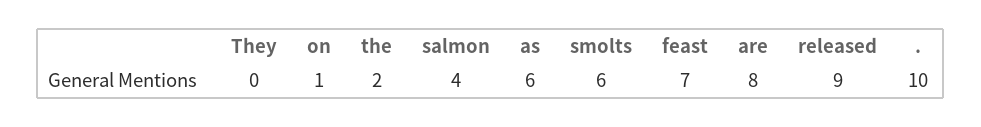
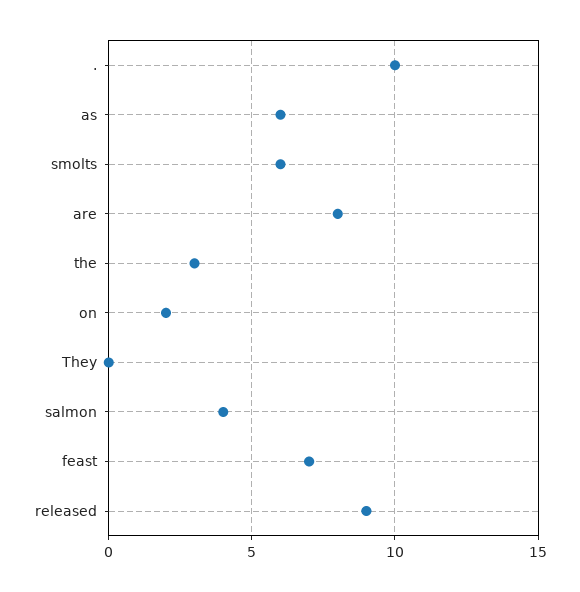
on: 1 -> 2
the: 2 -> 3

